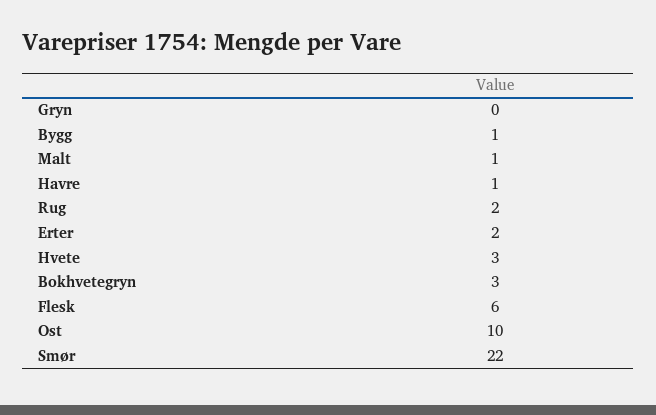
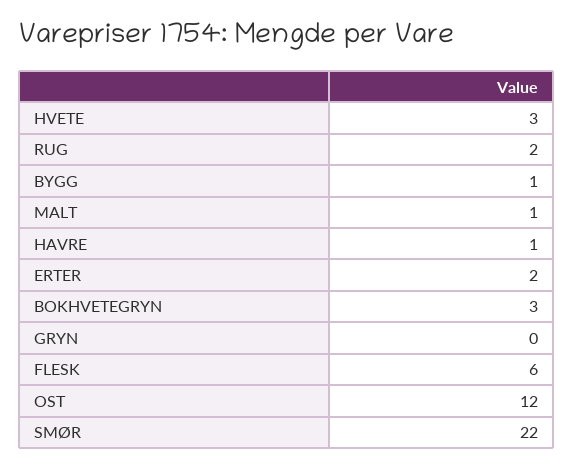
Ost: 10 -> 12

